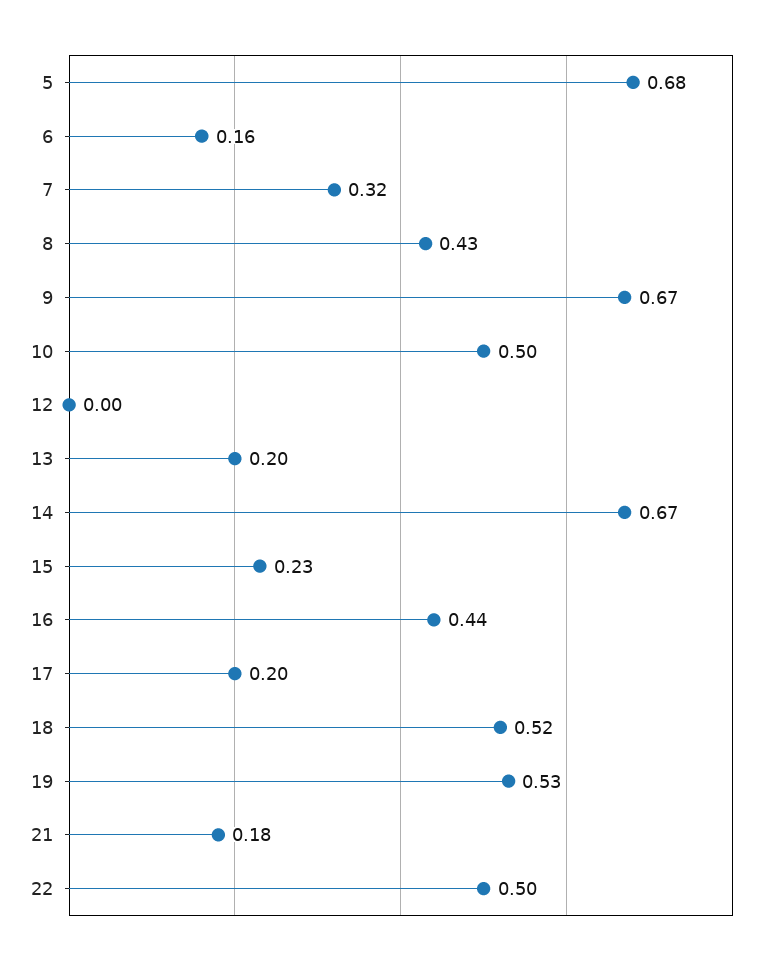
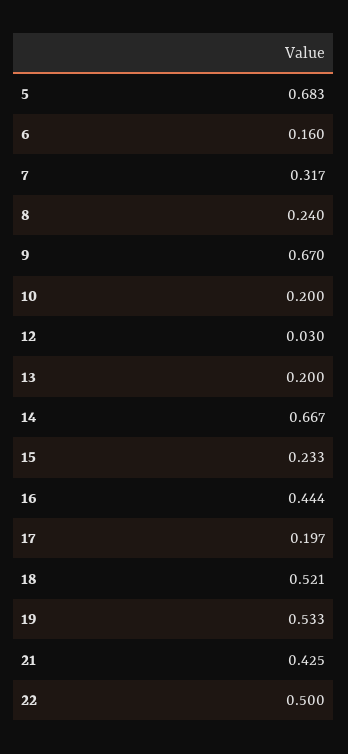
8: 0.43 -> 0.24
10: 0.5 -> 0.2
12: 0 -> 0.03
21: 0.18 -> 0.425

